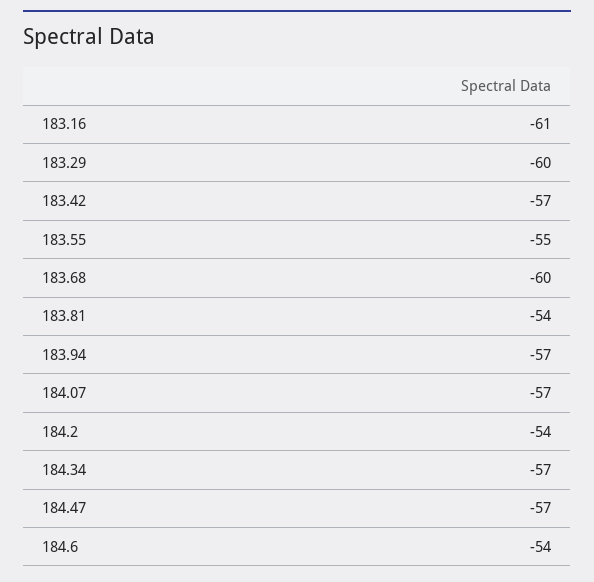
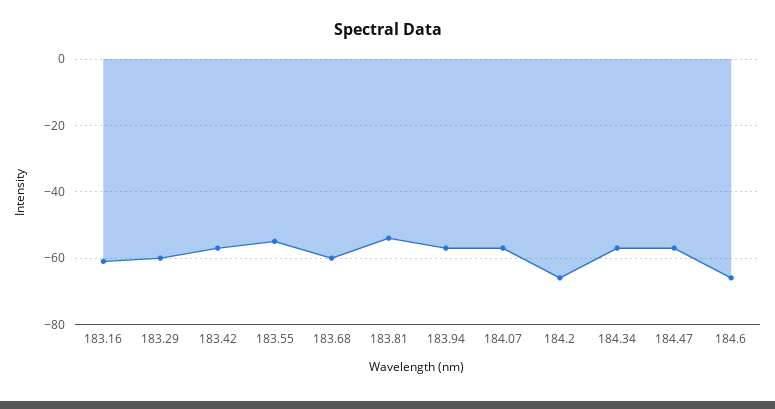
184.2: -54 -> -65
184.6: -54 -> -65

